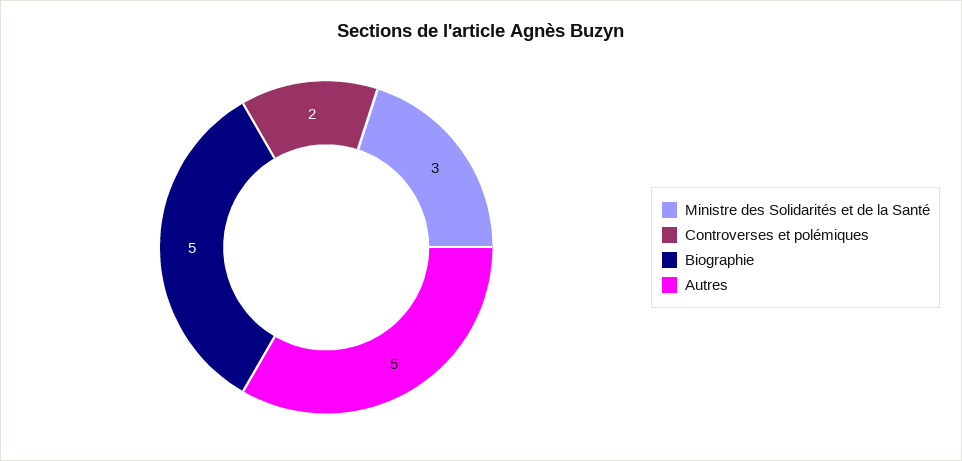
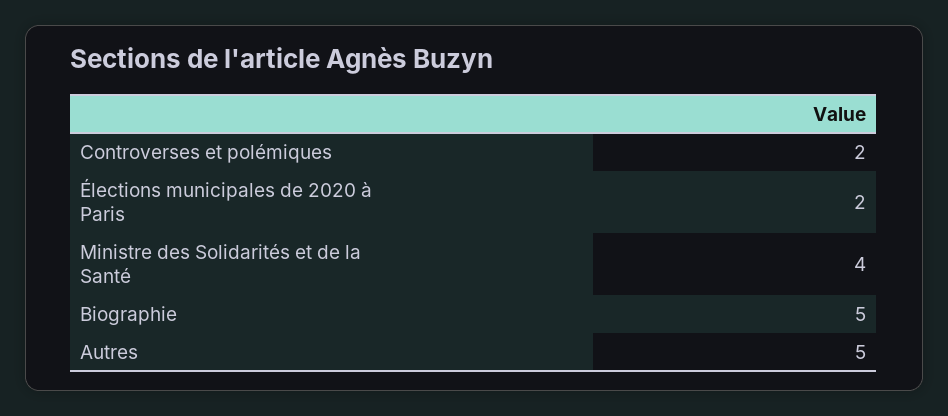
Ministre des Solidarités et de la Santé: 3 -> 4
Élections municipales de 2020 à Paris: none -> 2

